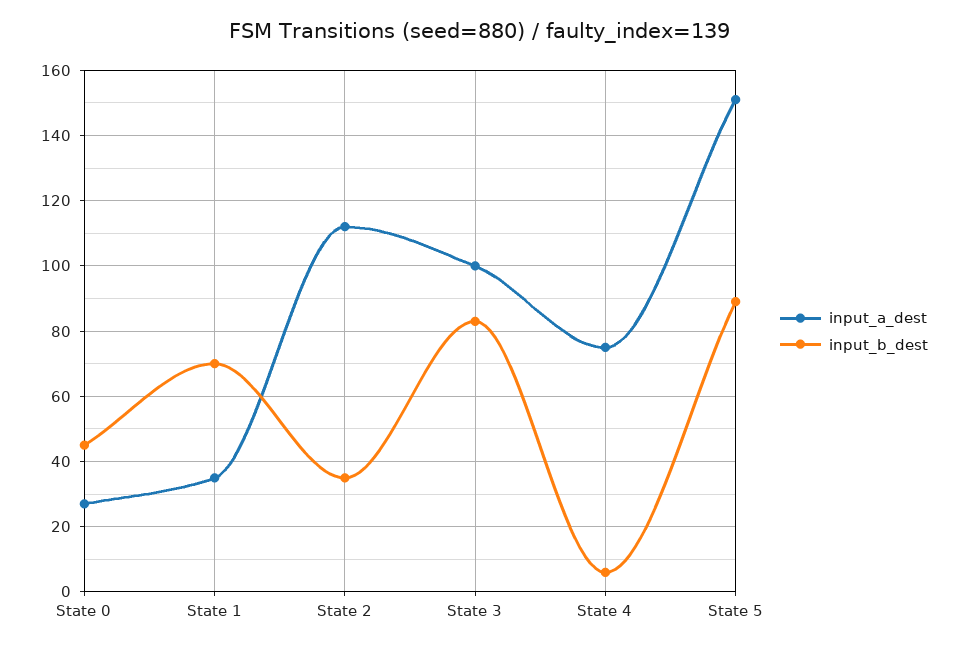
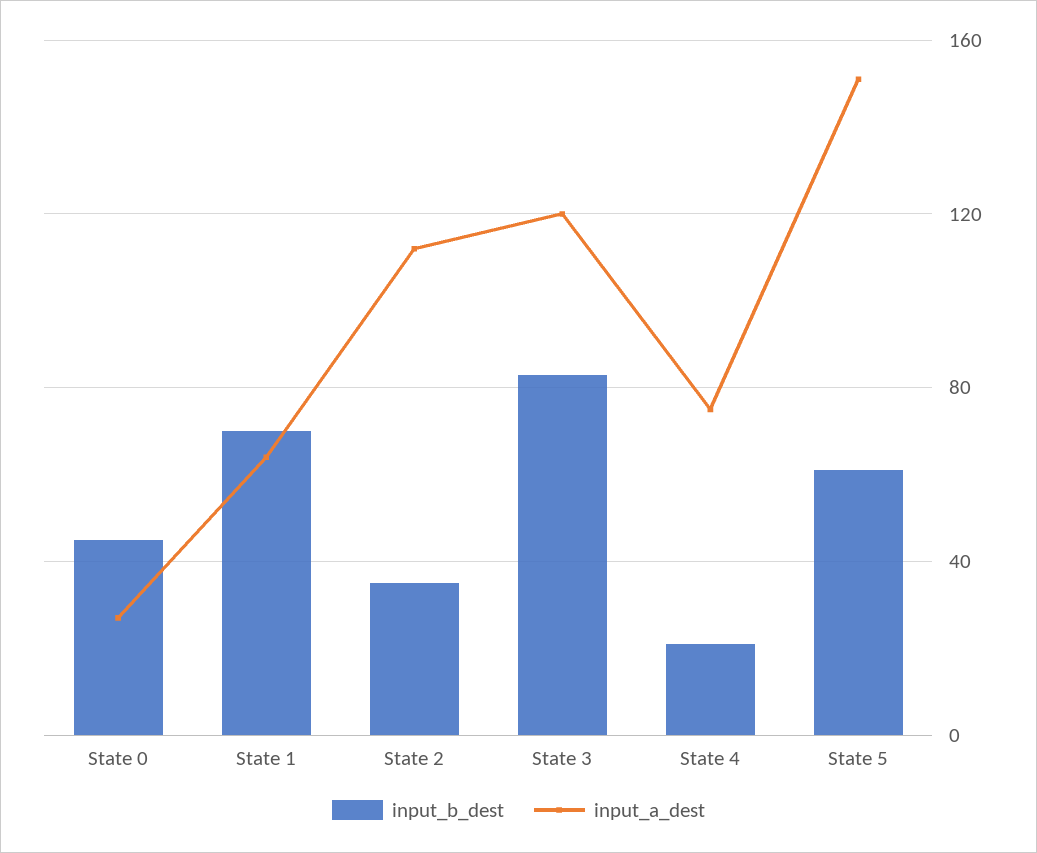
input_a_dest, State 1: 35 -> 65
input_a_dest, State 3: 100 -> 120
input_b_dest, State 4: 5 -> 20
input_b_dest, State 5: 90 -> 60

